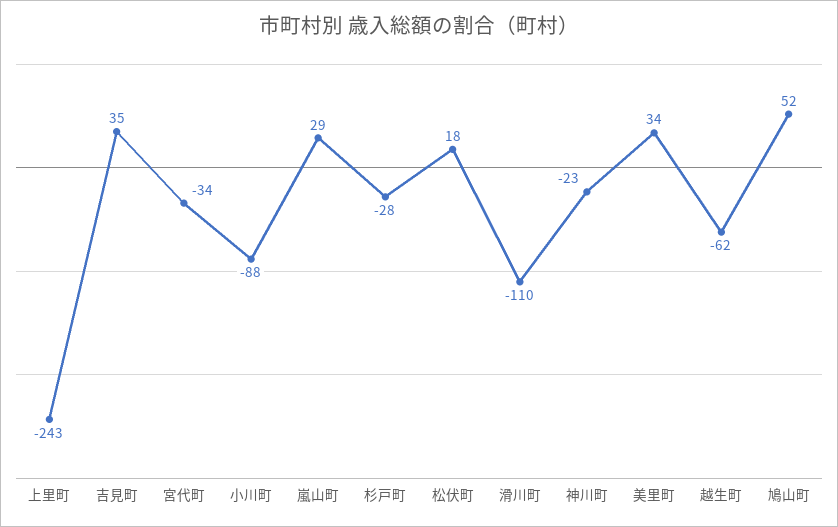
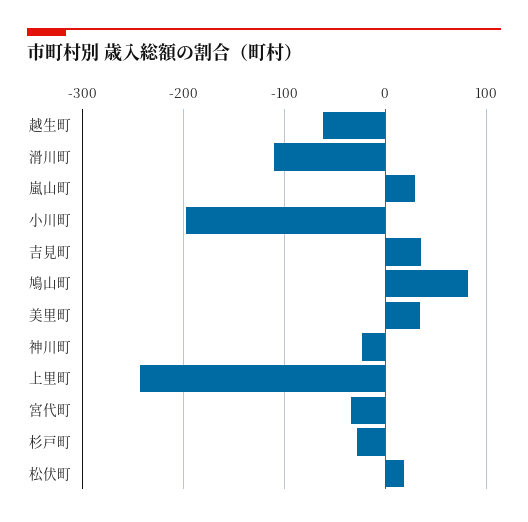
小川町: -88 -> -200
鳩山町: 52 -> 80

